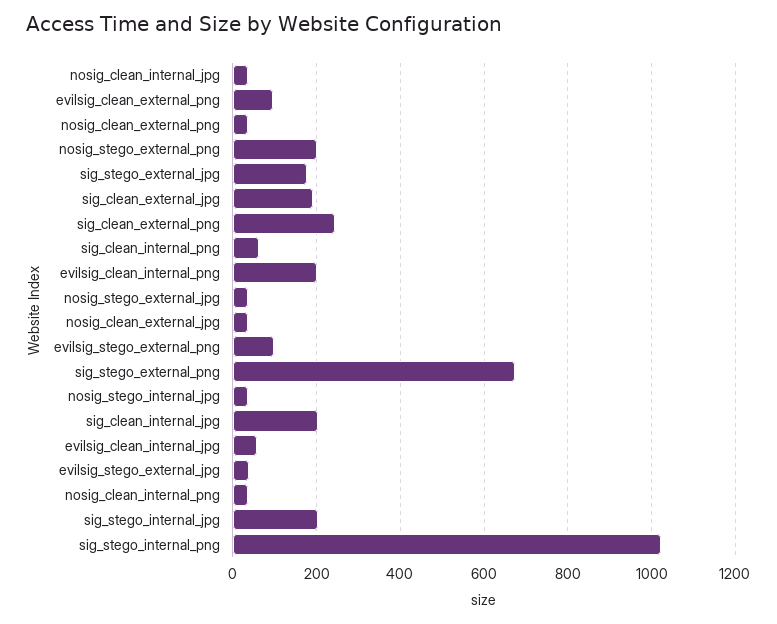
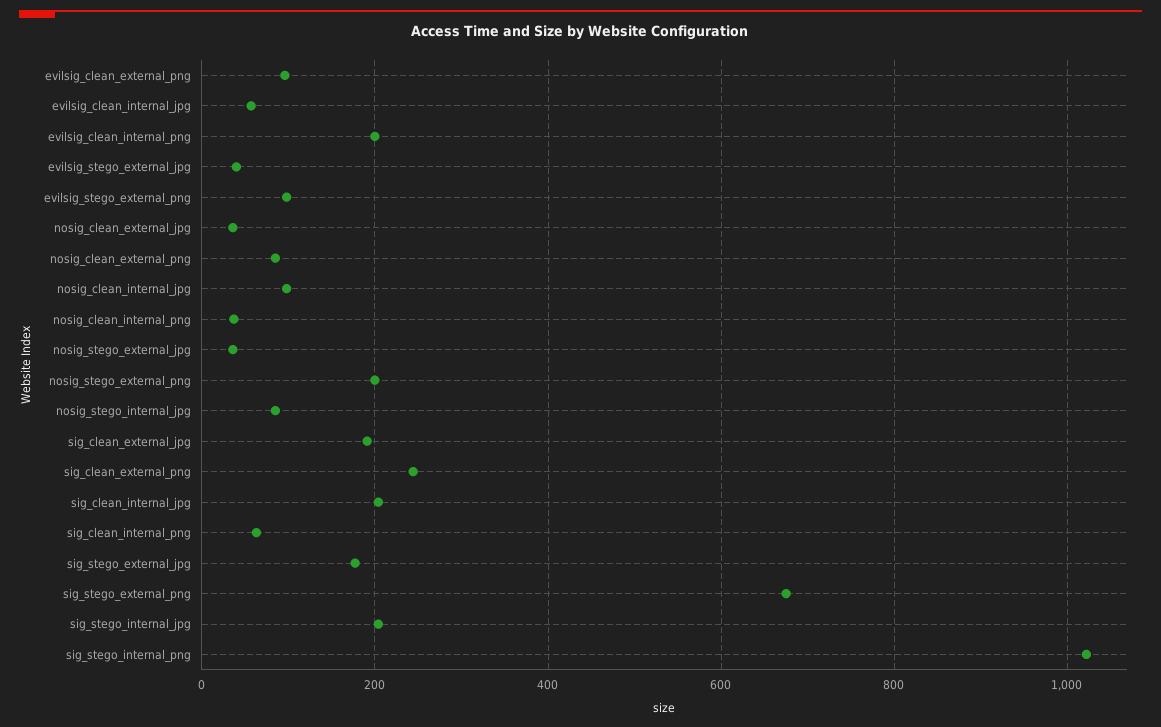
nosig_clean_internal_jpg: 40 -> 100
nosig_clean_external_png: 40 -> 80
nosig_stego_internal_jpg: 40 -> 80

